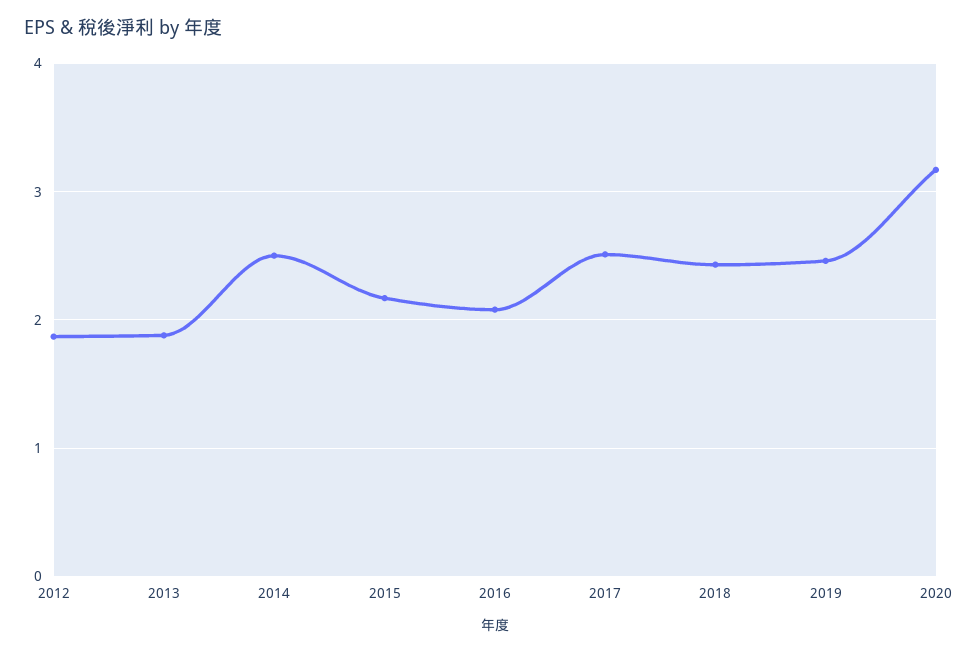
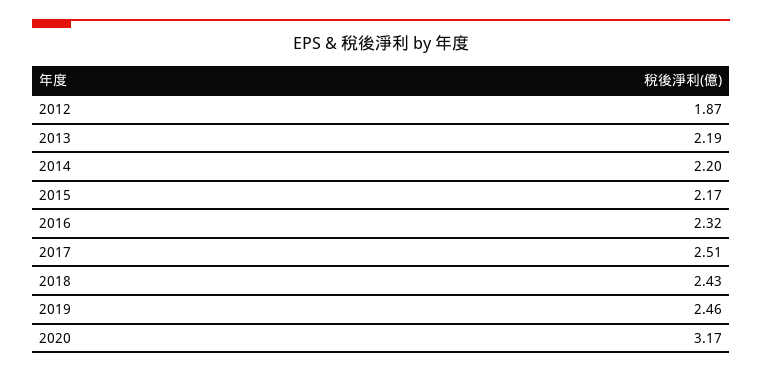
2013: 1.9 -> 2.19
2014: 2.5 -> 2.2
2016: 2.1 -> 2.32

